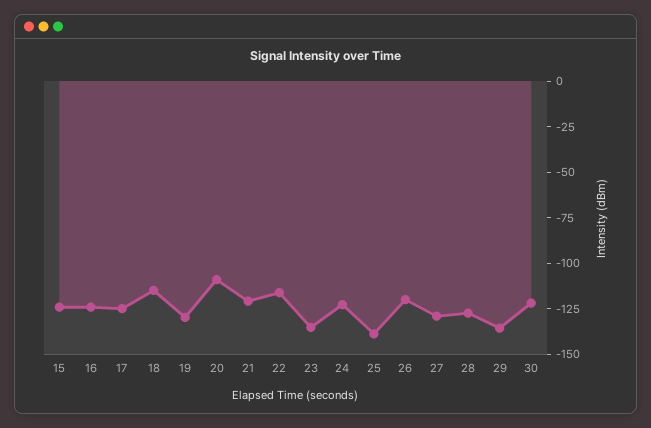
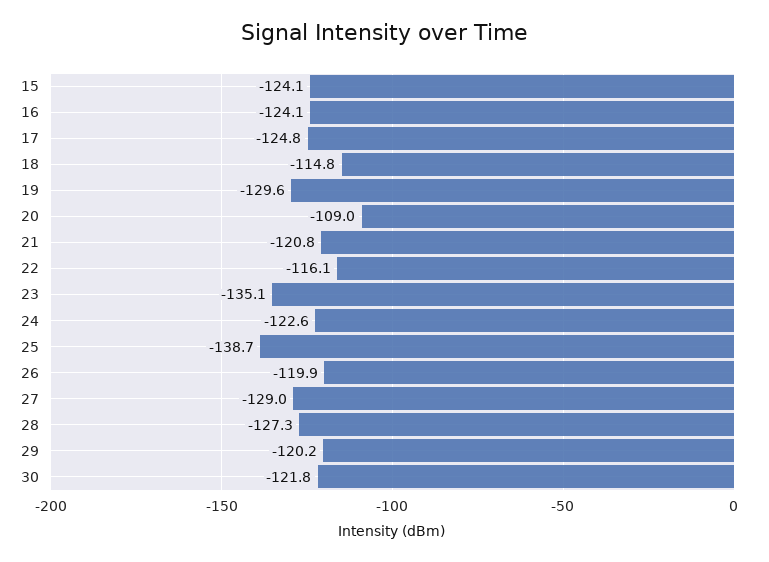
29: -135 -> -120.2

